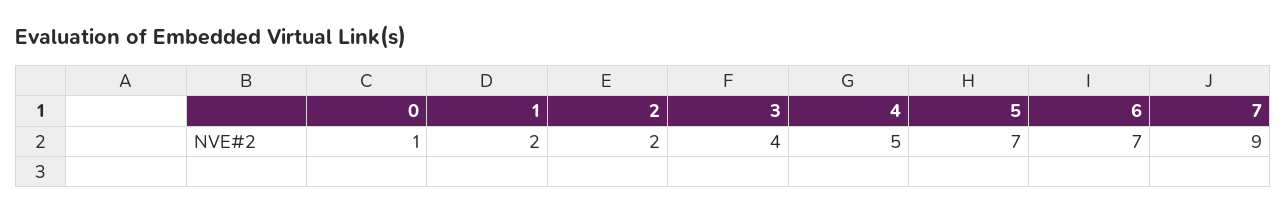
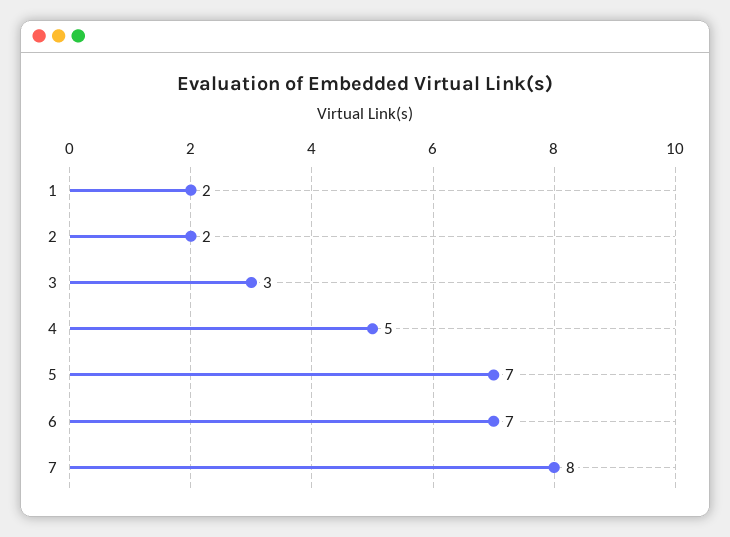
0: 1 -> none
3: 4 -> 3
7: 9 -> 8

